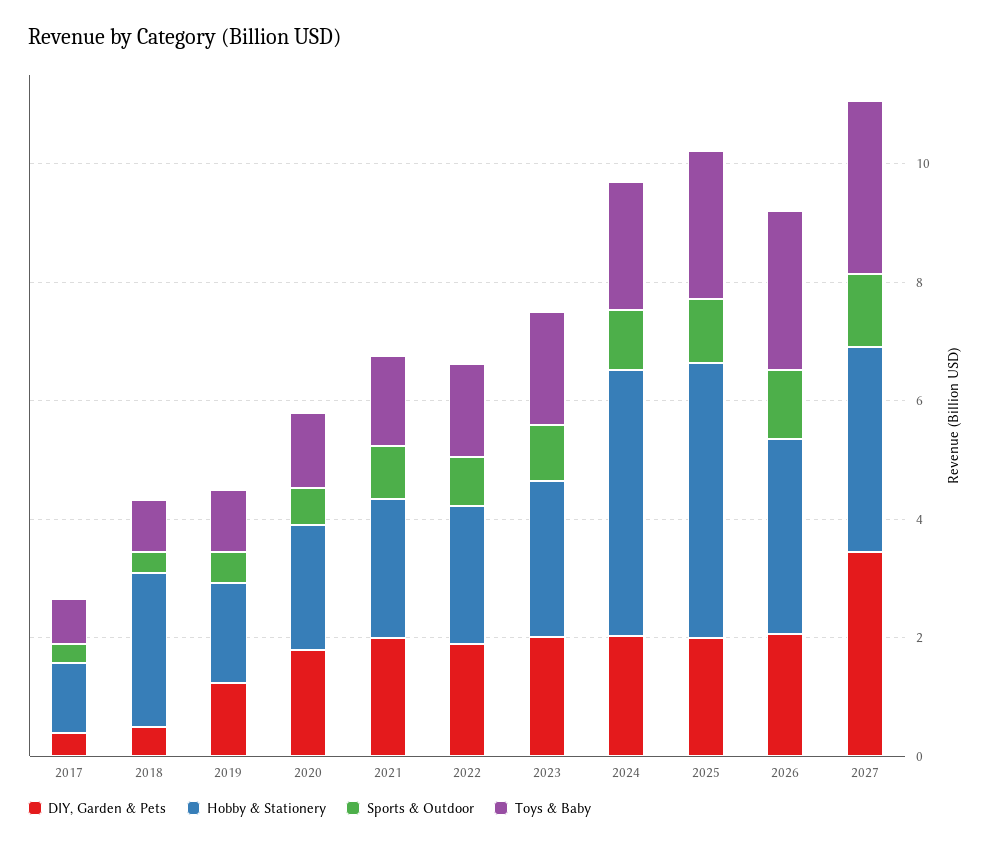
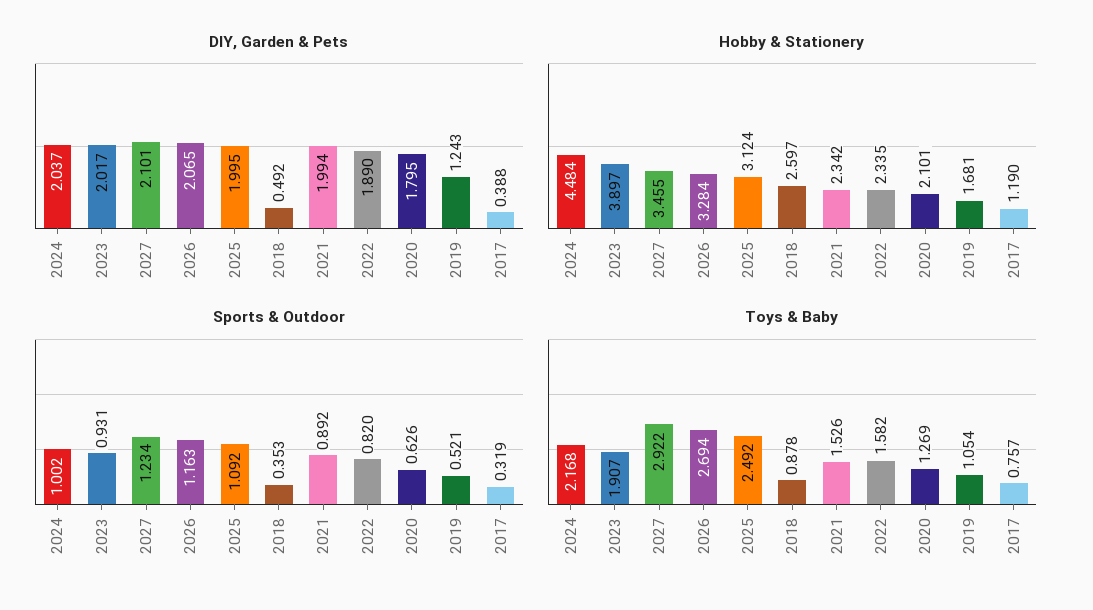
Hobby & Stationery, 2023: 2.5 -> 3.897
Hobby & Stationery, 2025: 4.5 -> 3.124
DIY, Garden & Pets, 2027: 3.5 -> 2.101

